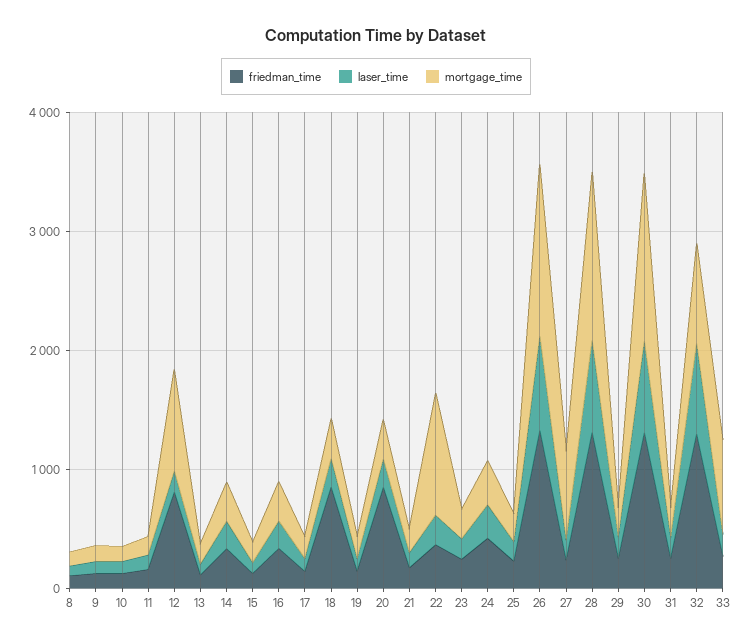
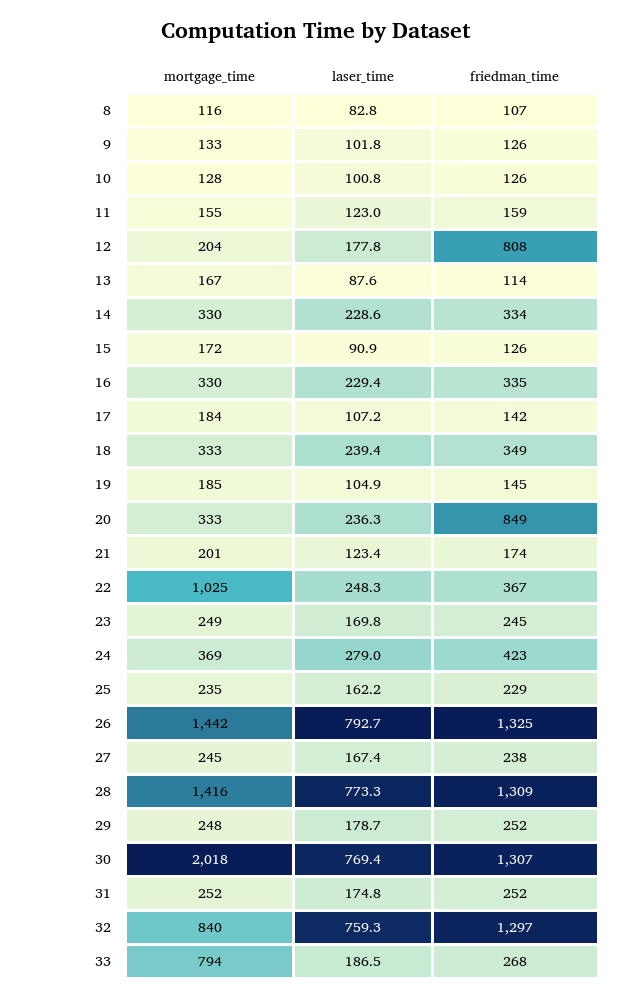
mortgage_time, 12: 800 -> 204
friedman_time, 18: 800 -> 349
mortgage_time, 27: 800 -> 245
mortgage_time, 30: 1400 -> 2018

